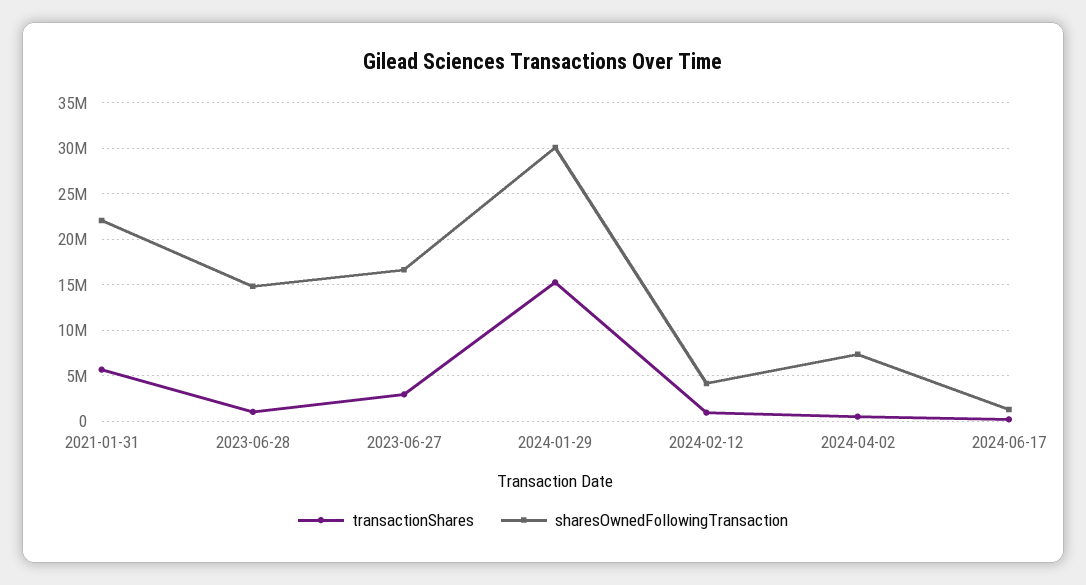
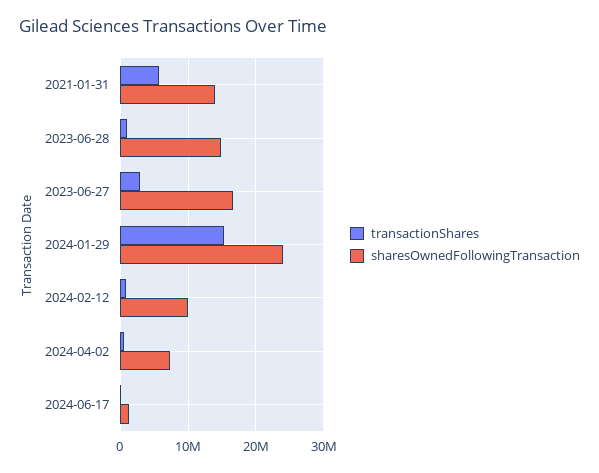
sharesOwnedFollowingTransaction, 2021-01-31: 22000000 -> 14000000
sharesOwnedFollowingTransaction, 2024-01-29: 30000000 -> 24000000
sharesOwnedFollowingTransaction, 2024-02-12: 4000000 -> 10000000

